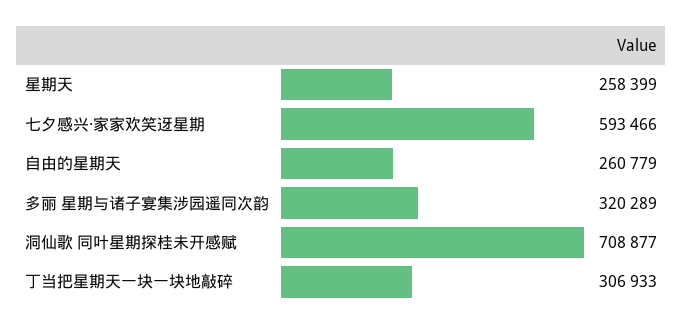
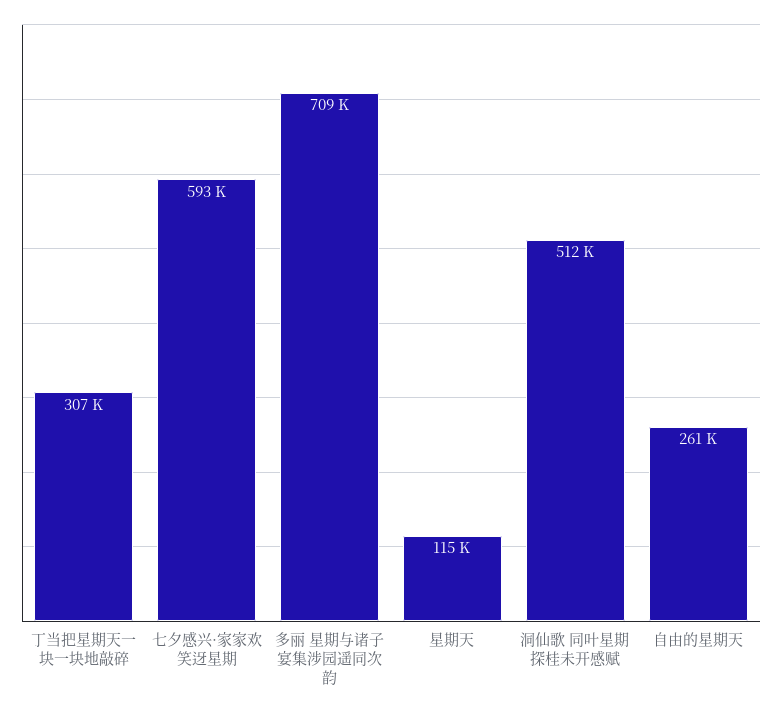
星期天: 258399 -> 115000
多丽 星期与诸子宴集涉园遥同次韵: 320289 -> 709000
洞仙歌 同叶星期探桂未开感赋: 708877 -> 512000

